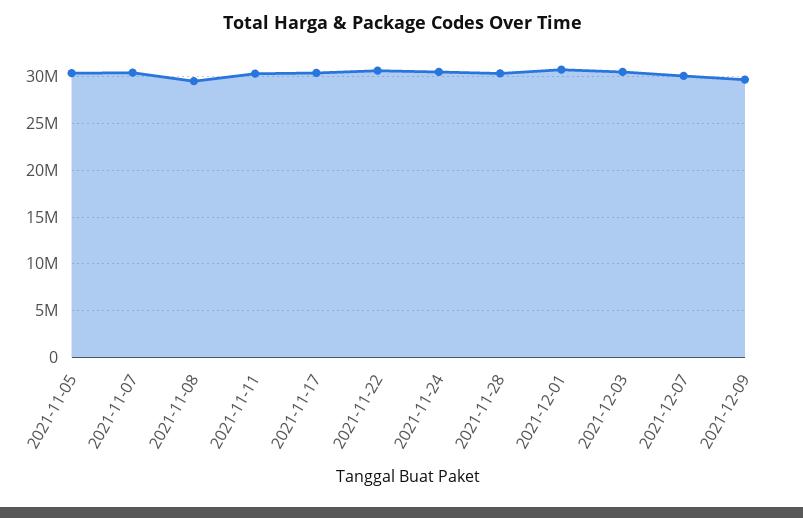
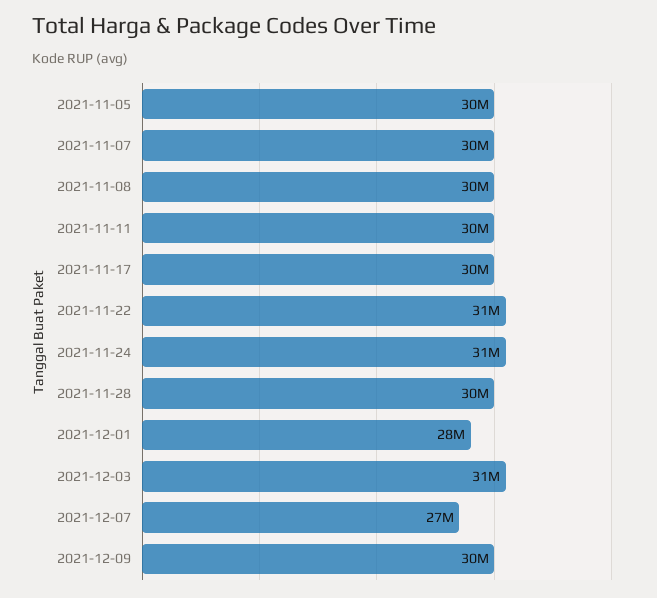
2021-12-01: 31000000 -> 28000000
2021-12-07: 30000000 -> 27000000

